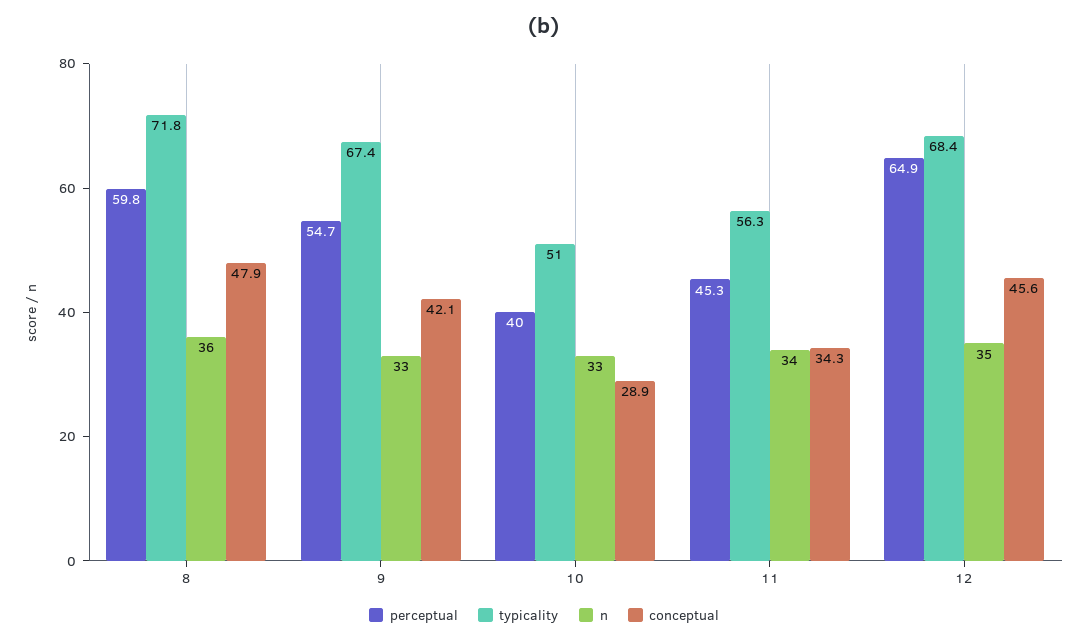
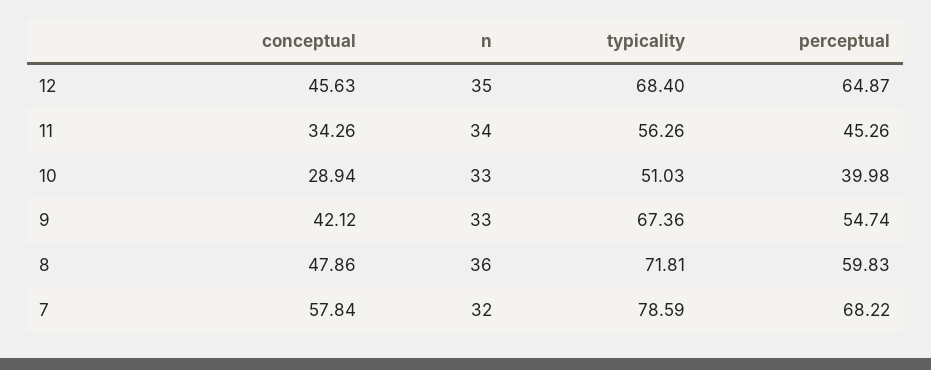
conceptual, 7: none -> 57.84
n, 7: none -> 32
typicality, 7: none -> 78.59
perceptual, 7: none -> 68.22

